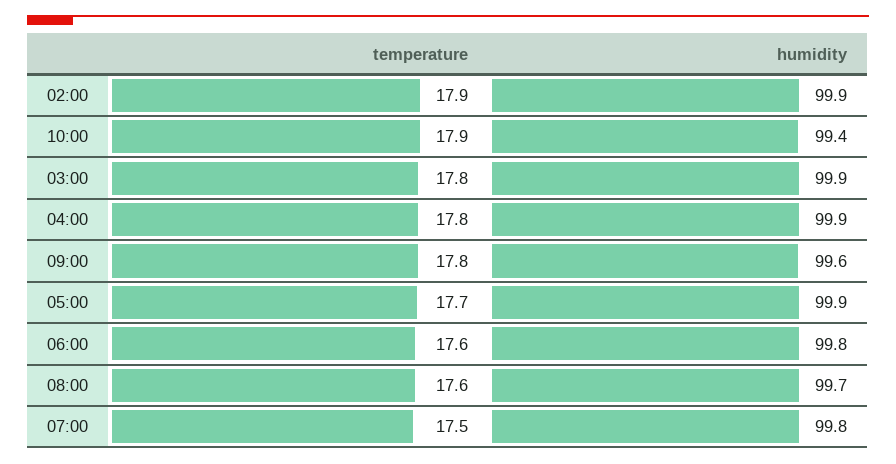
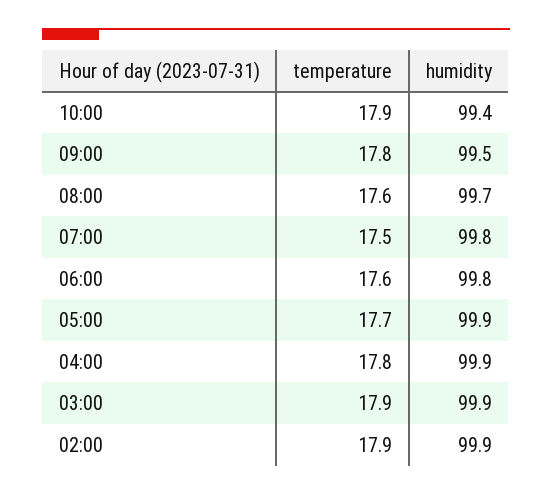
temperature, 03:00: 17.8 -> 17.9
humidity, 09:00: 99.6 -> 99.5

